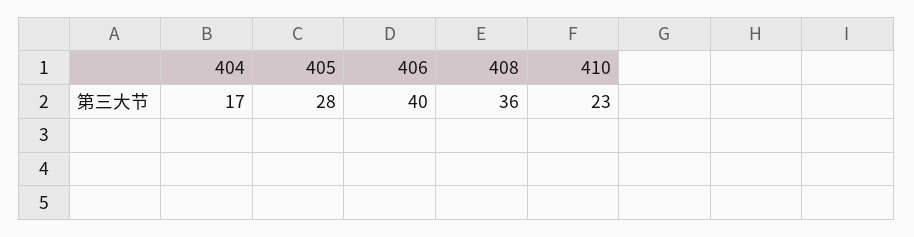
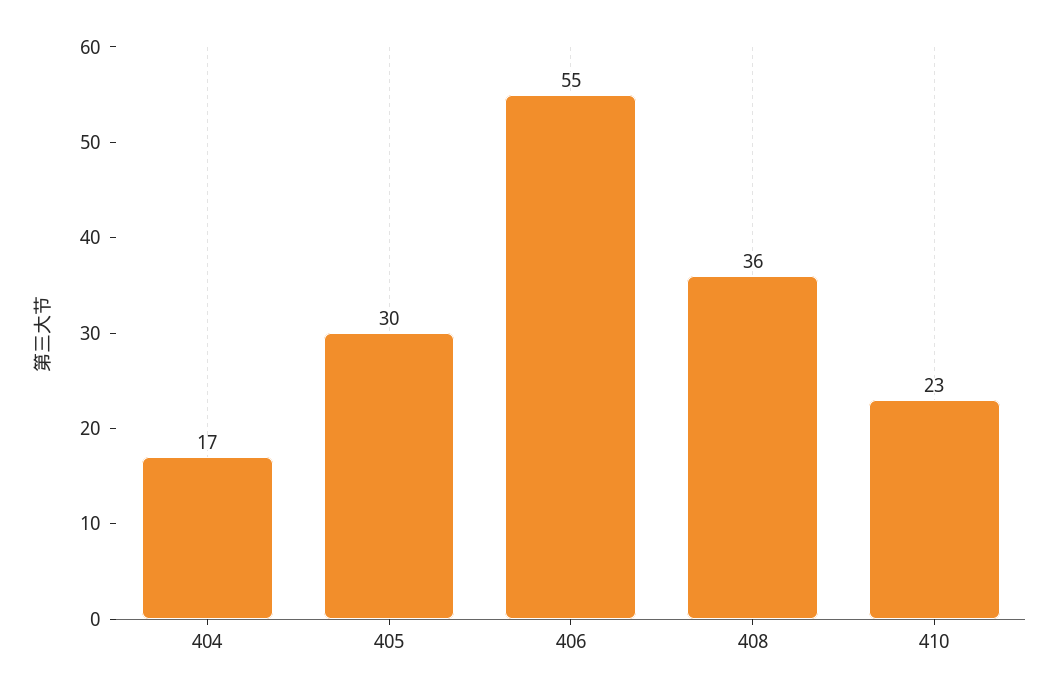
405: 28 -> 30
406: 40 -> 55

